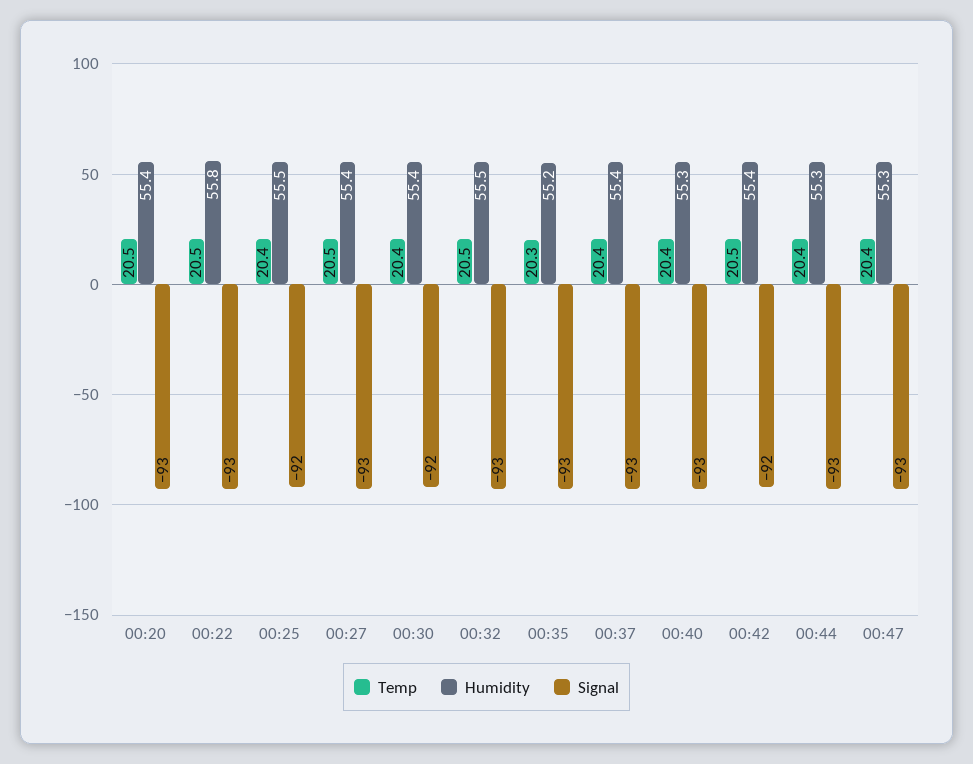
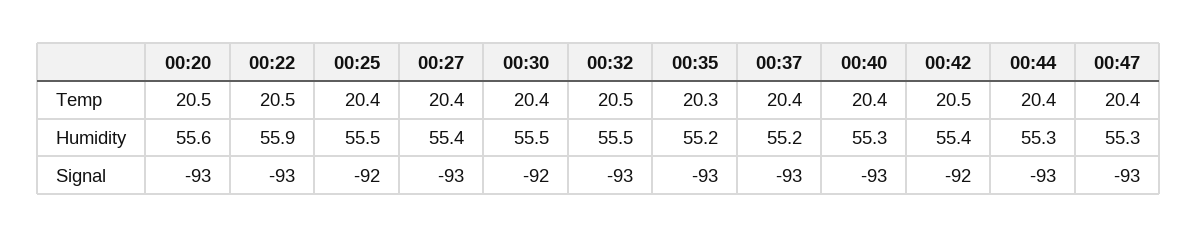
Humidity, 00:20: 55.4 -> 55.6
Humidity, 00:22: 55.8 -> 55.9
Temp, 00:27: 20.5 -> 20.4
Humidity, 00:30: 55.4 -> 55.5
Humidity, 00:37: 55.4 -> 55.2

